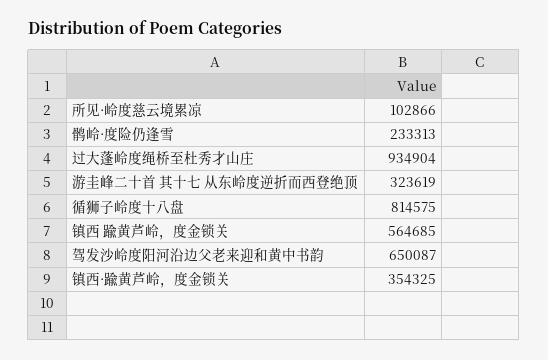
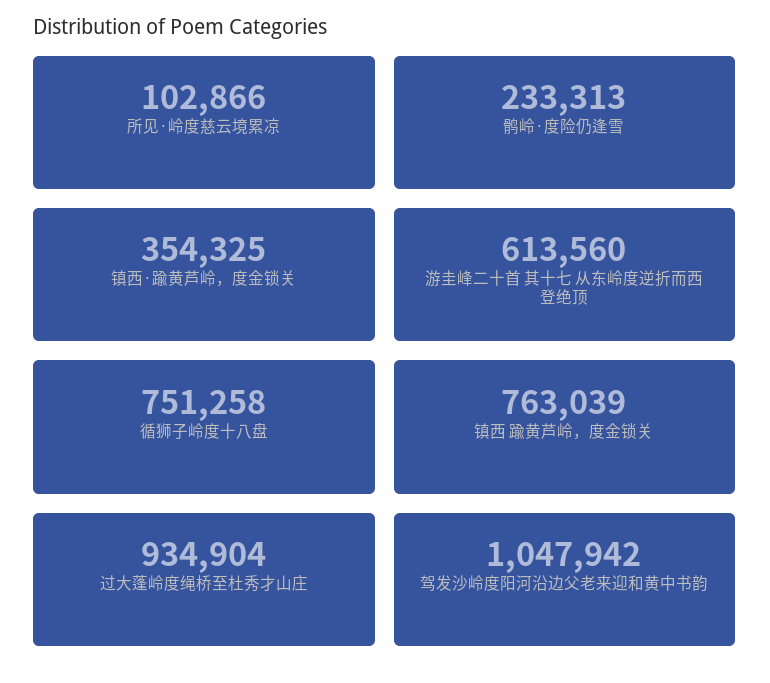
游圭峰二十首 其十七 从东岭度逆折而西登绝顶: 323619 -> 613560
循狮子岭度十八盘: 814575 -> 751258
镇西 踰黄芦岭，度金锁关: 564685 -> 763039
驾发沙岭度阳河沿边父老来迎和黄中书韵: 650087 -> 1047942

